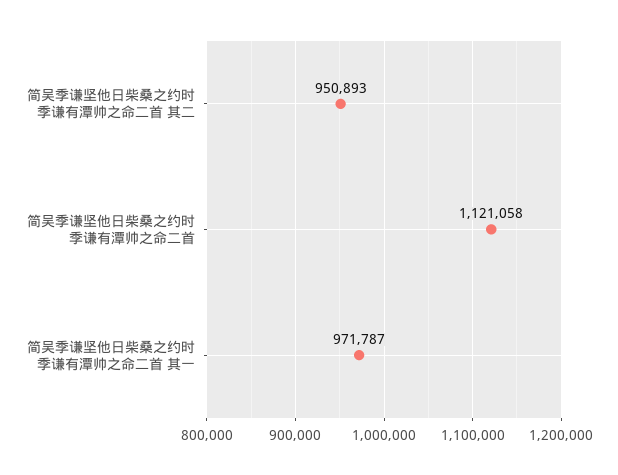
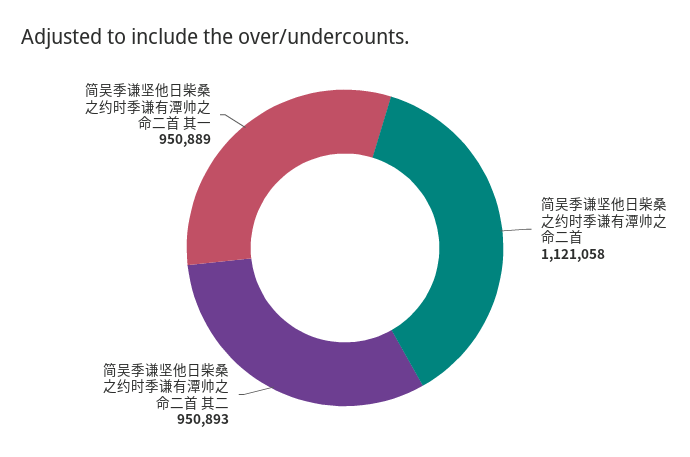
简吴季谦坚他日柴桑之约时季谦有潭帅之命二首 其一: 971787 -> 950889

